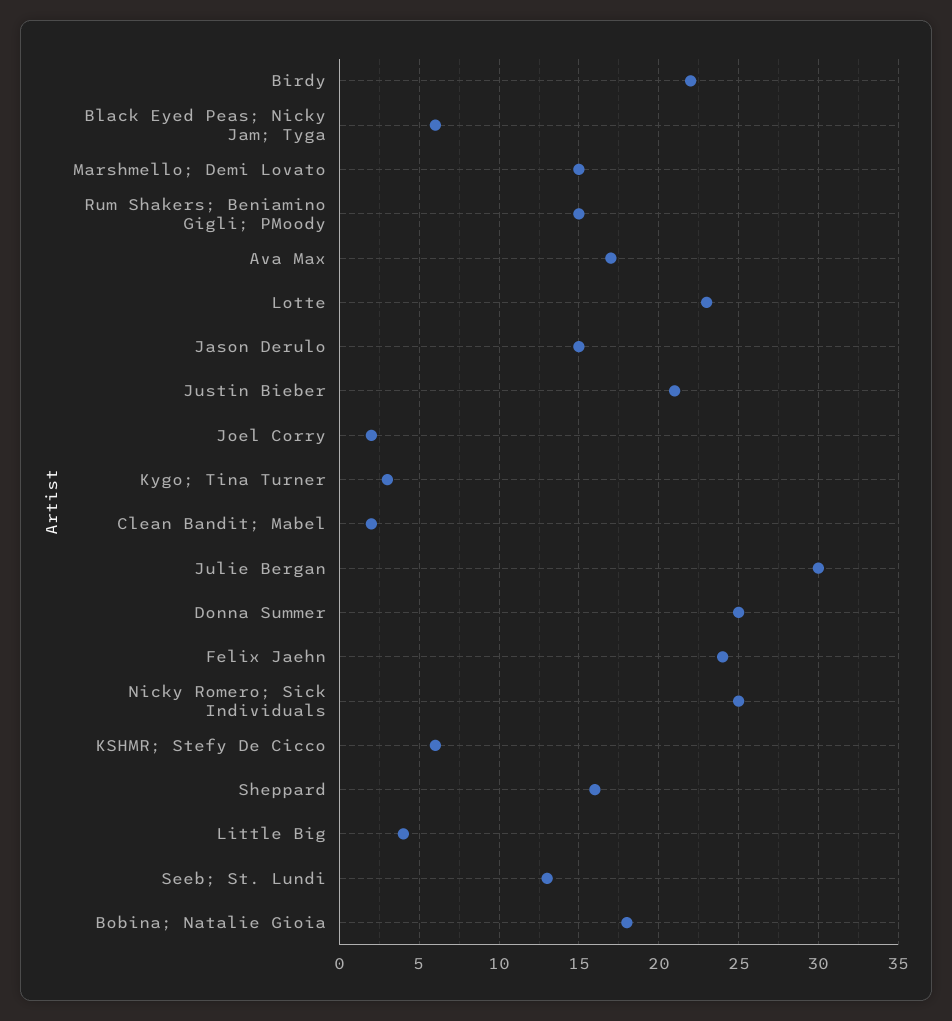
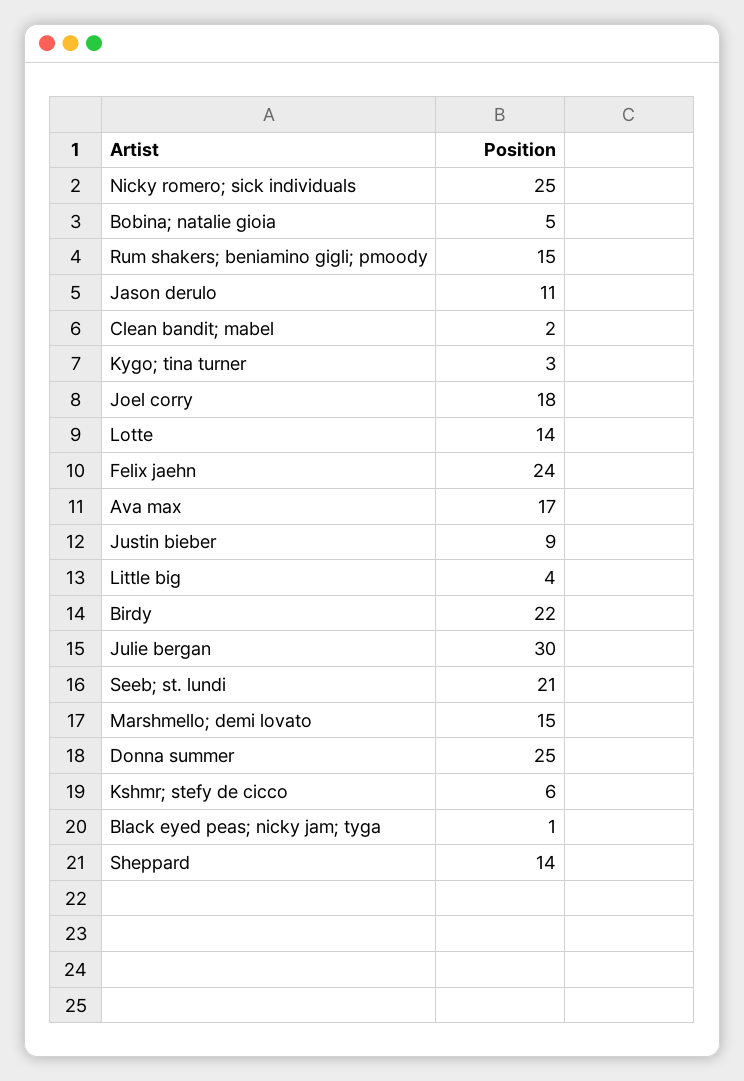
Black Eyed Peas; Nicky Jam; Tyga: 6 -> 1
Lotte: 23 -> 14
Jason Derulo: 15 -> 11
Justin Bieber: 21 -> 9
Joel Corry: 2 -> 18
Sheppard: 16 -> 14
Seeb; St. Lundi: 13 -> 21
Bobina; Natalie Gioia: 18 -> 5

